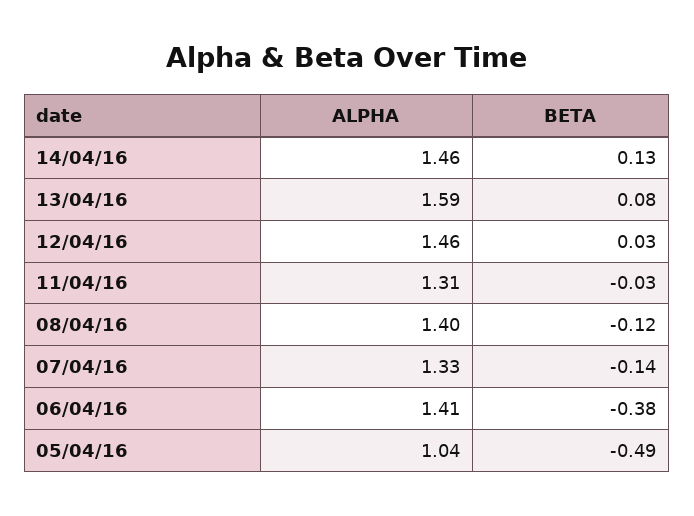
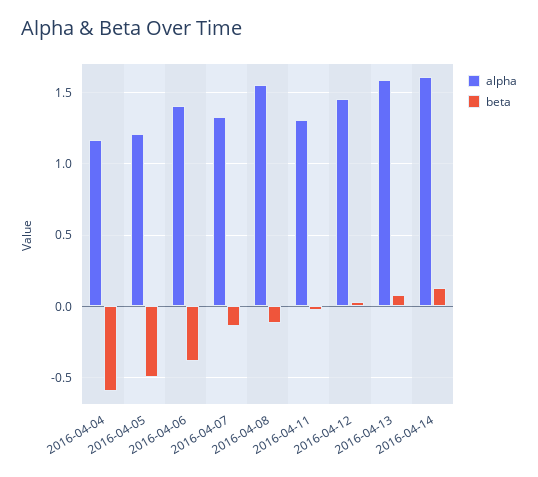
ALPHA, 14/04/16: 1.46 -> 1.6
ALPHA, 08/04/16: 1.4 -> 1.55
ALPHA, 05/04/16: 1.04 -> 1.2
ALPHA, 2016-04-04: none -> 1.15
BETA, 2016-04-04: none -> -0.6

